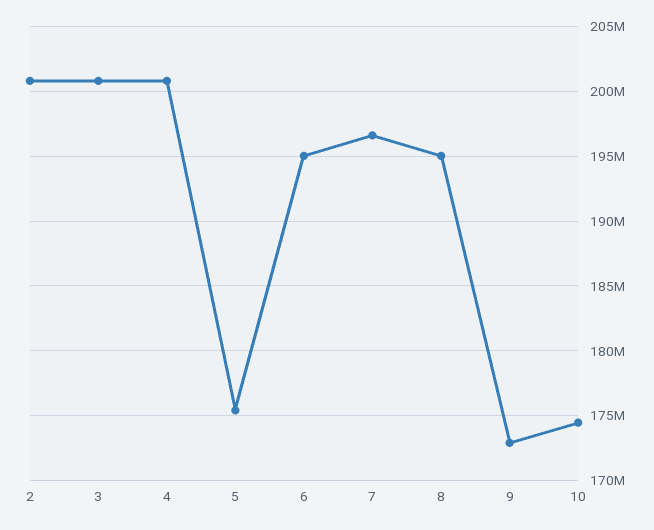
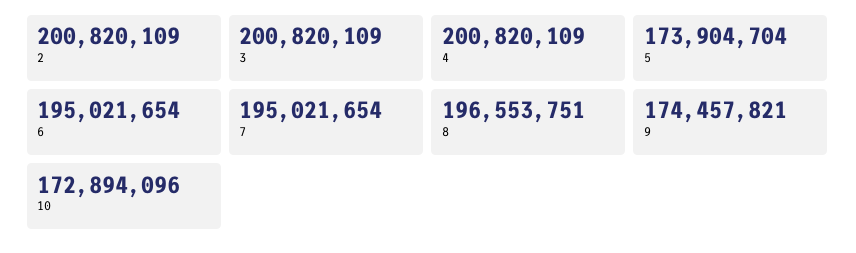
5: 175500000 -> 173904704
7: 196500000 -> 195021654
8: 195000000 -> 196553751
9: 173000000 -> 174457821
10: 174500000 -> 172894096

